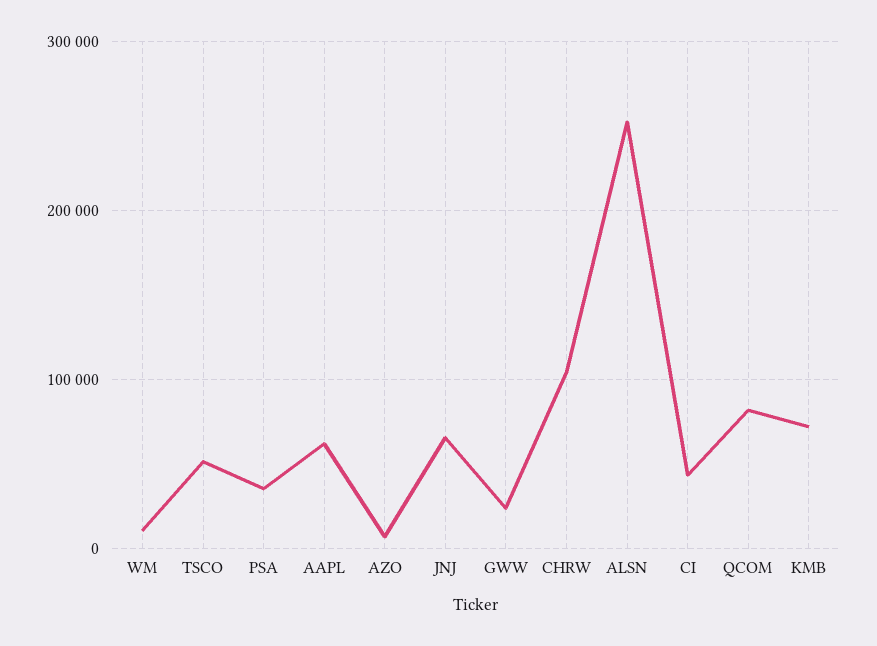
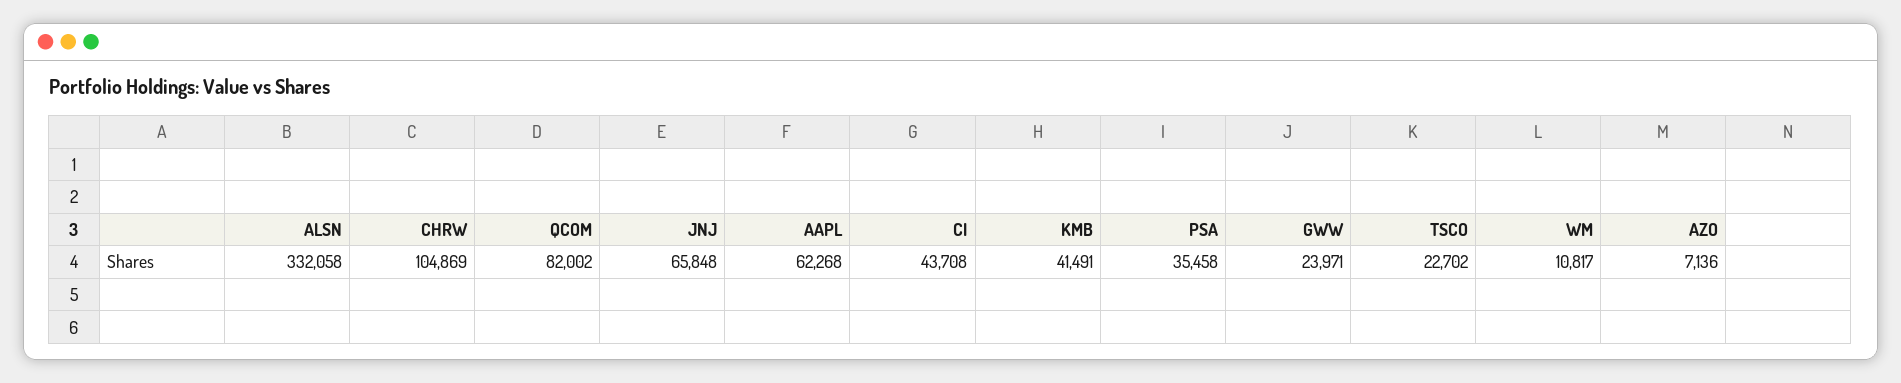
TSCO: 50000 -> 22702
ALSN: 250000 -> 332058
KMB: 70000 -> 41491

